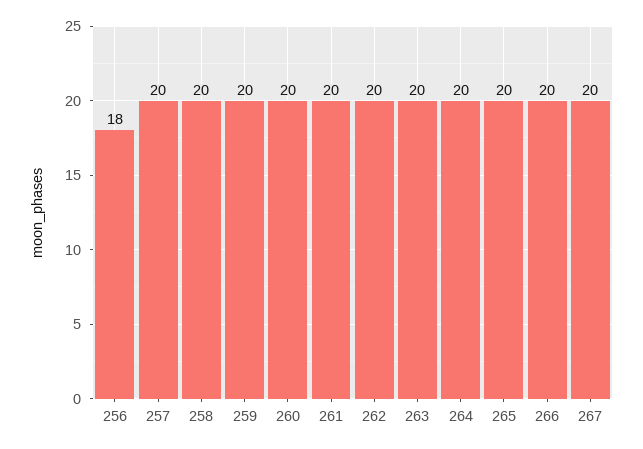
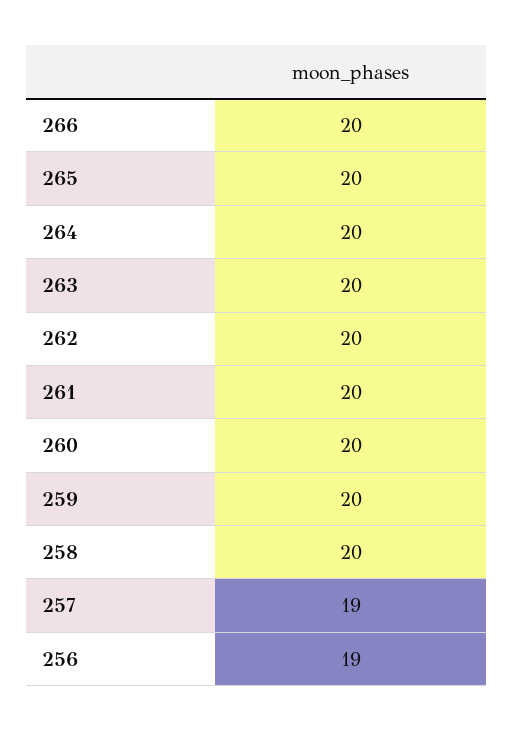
256: 18 -> 19
257: 20 -> 19
267: 20 -> none

